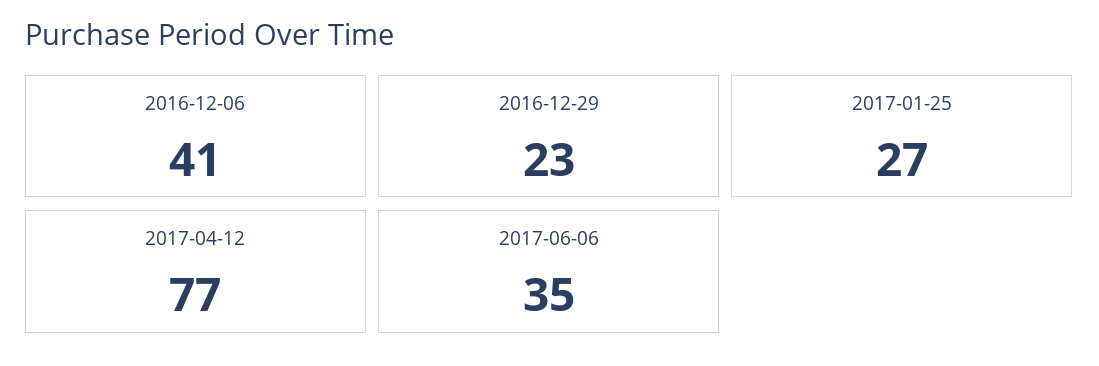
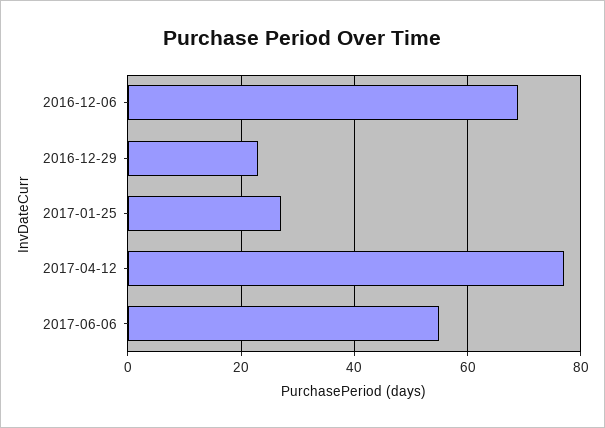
2016-12-06: 41 -> 70
2017-06-06: 35 -> 55

